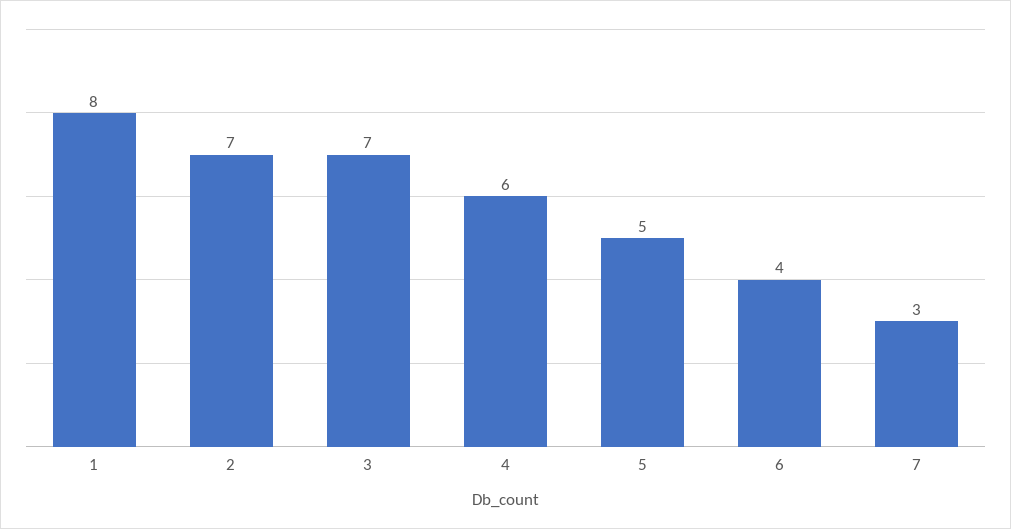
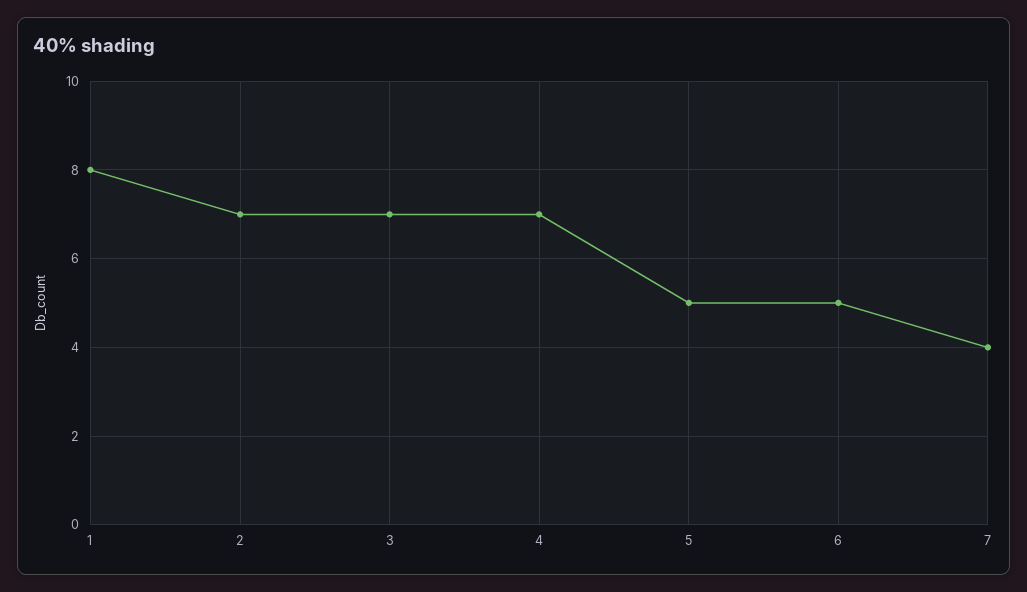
4: 6 -> 7
6: 4 -> 5
7: 3 -> 4

